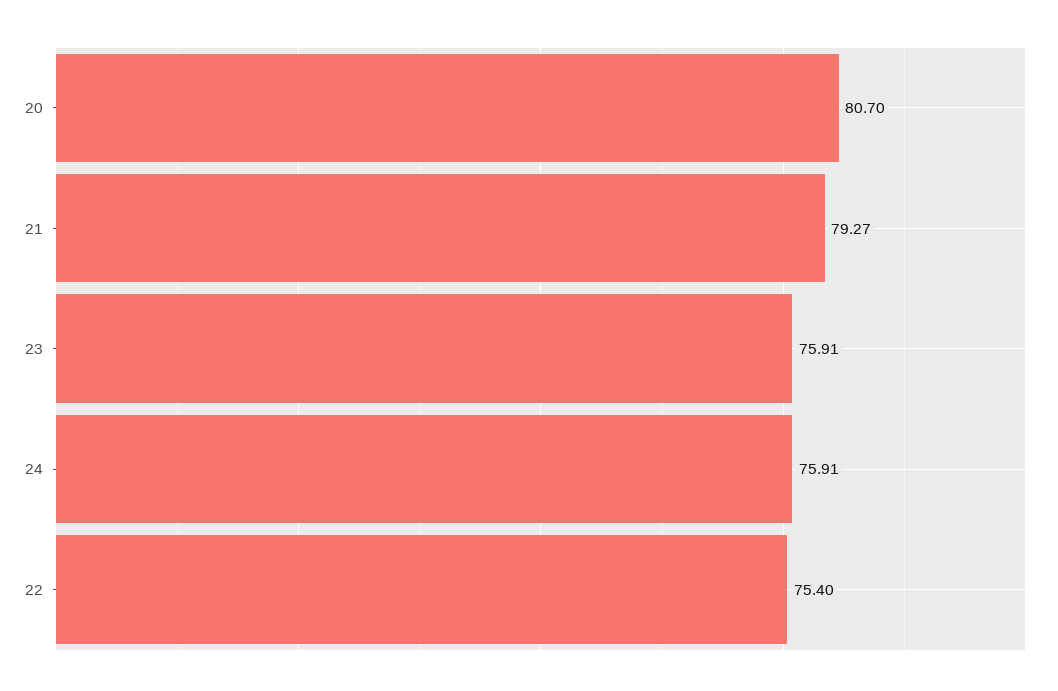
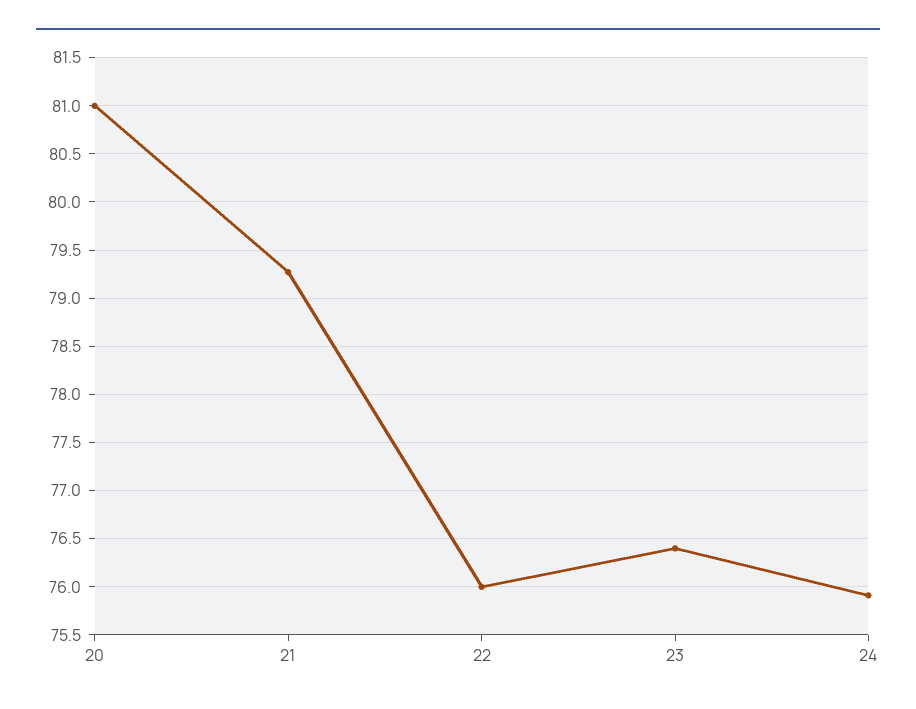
20: 80.7 -> 81
23: 75.91 -> 76.4
22: 75.4 -> 76

